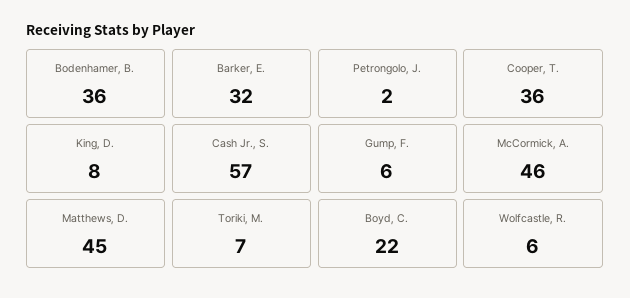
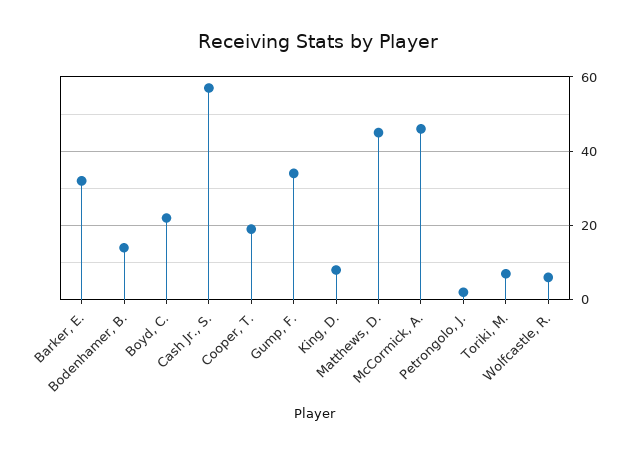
Bodenhamer, B.: 36 -> 15
Cooper, T.: 36 -> 20
Gump, F.: 6 -> 35

